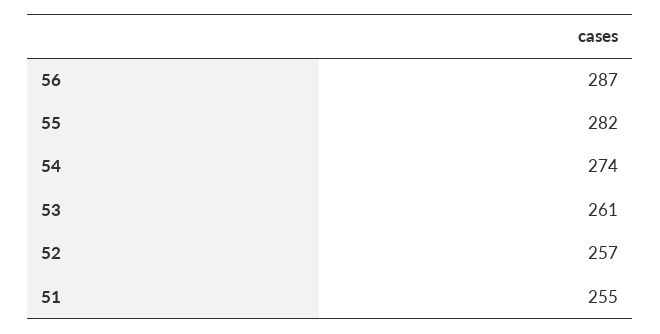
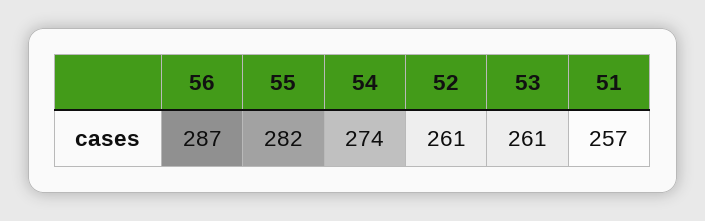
52: 257 -> 261
51: 255 -> 257

